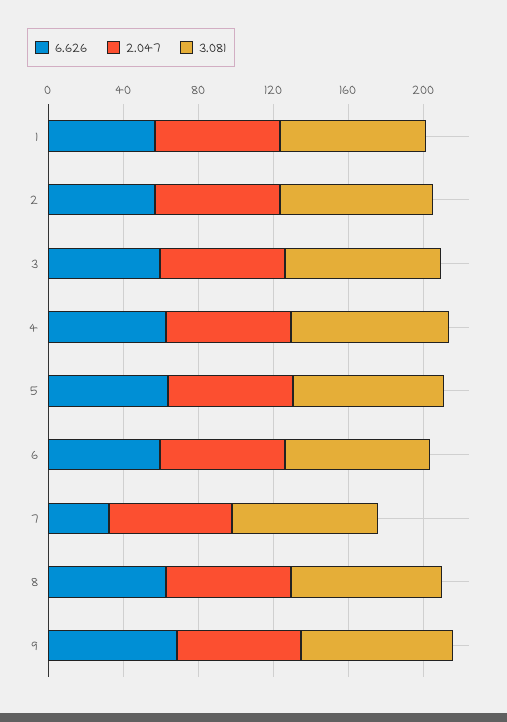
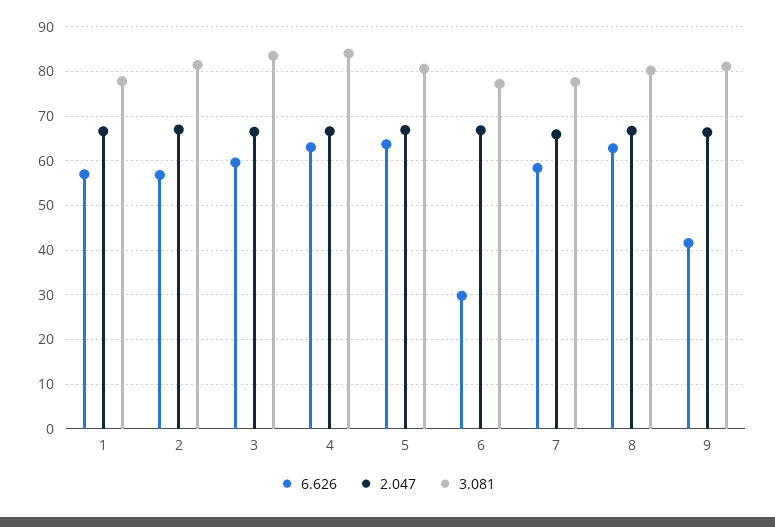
6.626, 6: 60 -> 30
6.626, 7: 30 -> 58
6.626, 9: 70 -> 42

